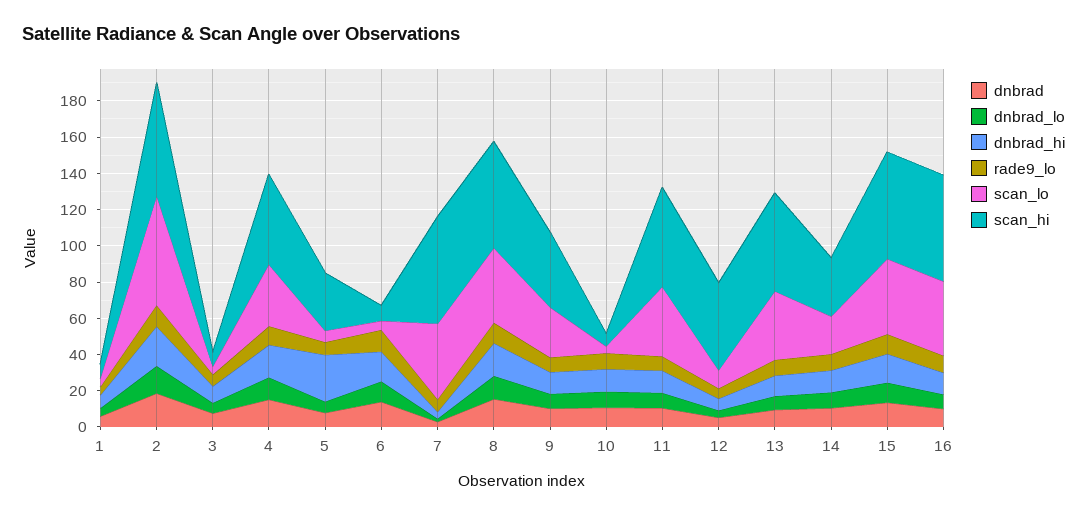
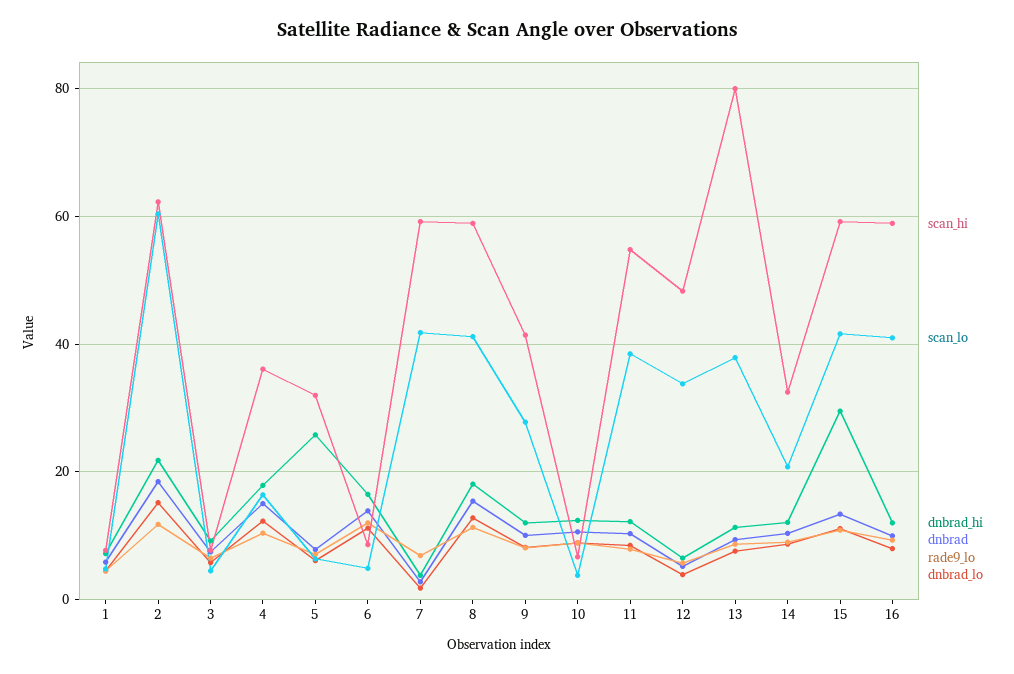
scan_lo, 4: 35 -> 16
scan_hi, 4: 50 -> 36
scan_lo, 12: 10 -> 34
scan_hi, 13: 55 -> 80
dnbrad_hi, 15: 15 -> 30

